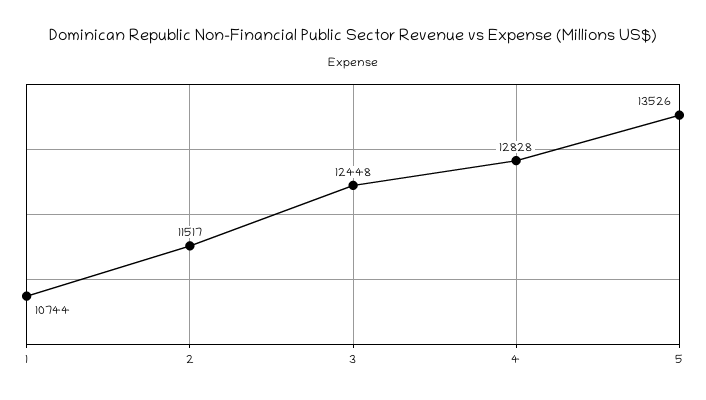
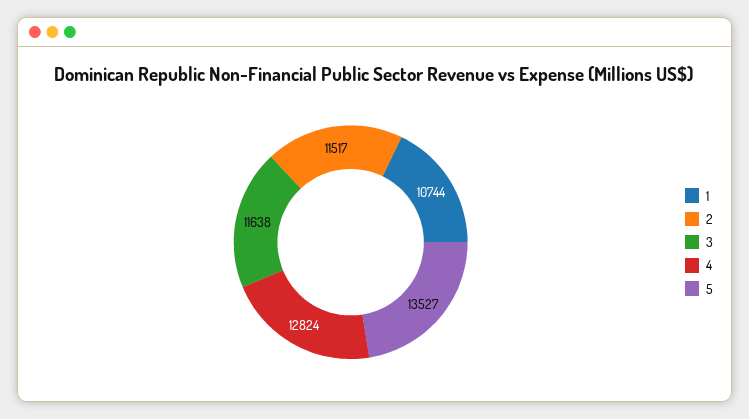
3: 12448 -> 11638
4: 12828 -> 12824
5: 13526 -> 13527

